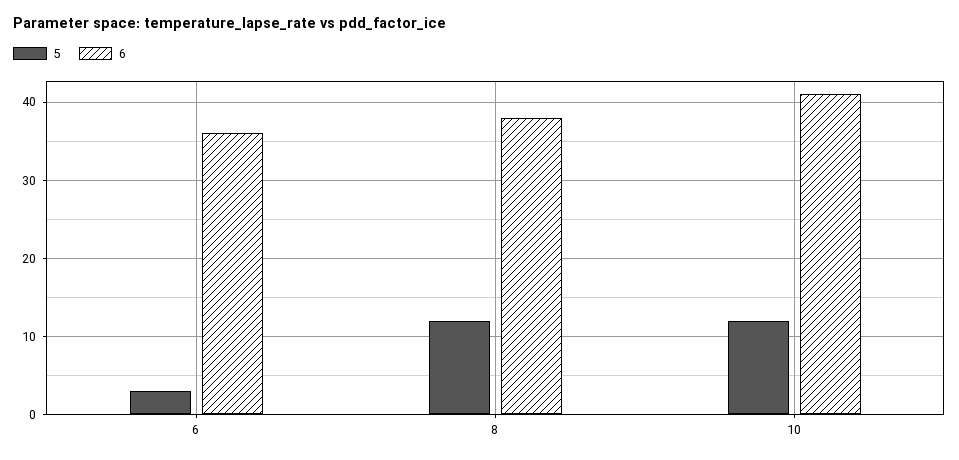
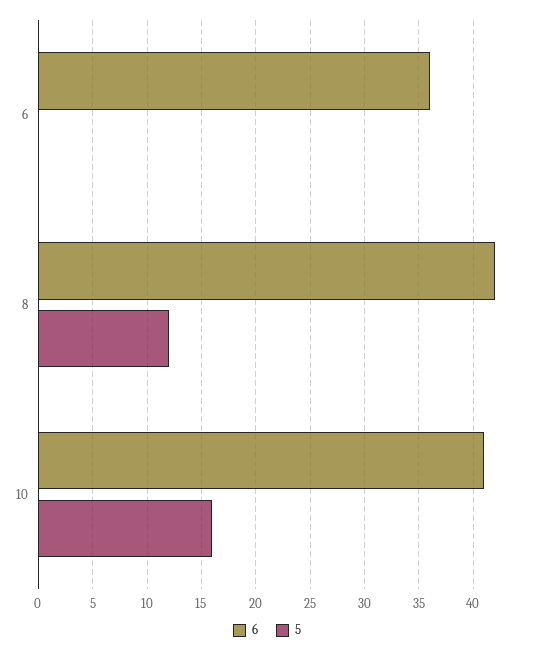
5, 6: 3 -> 0
6, 8: 38 -> 42
5, 10: 12 -> 16

